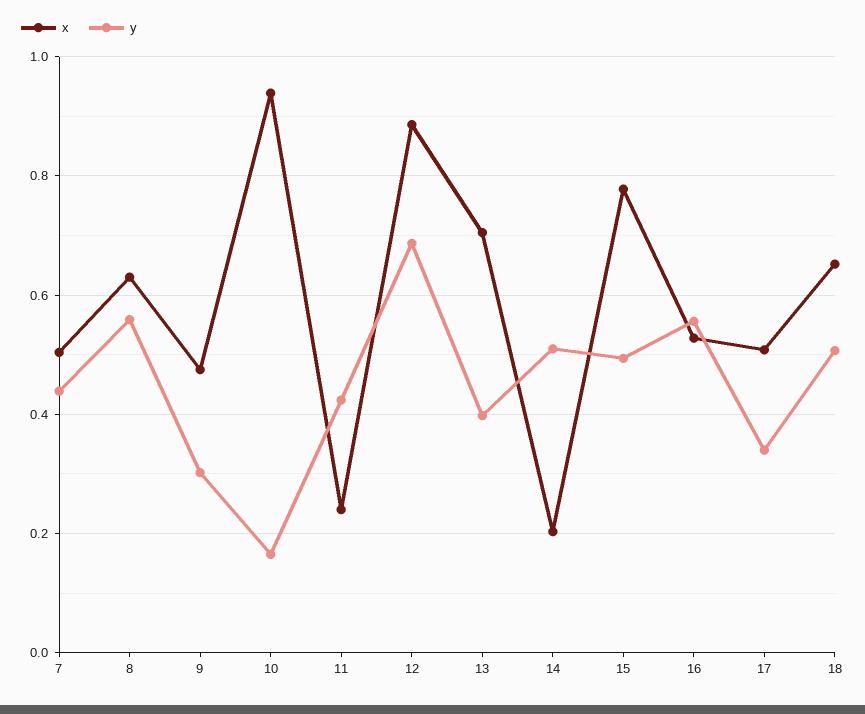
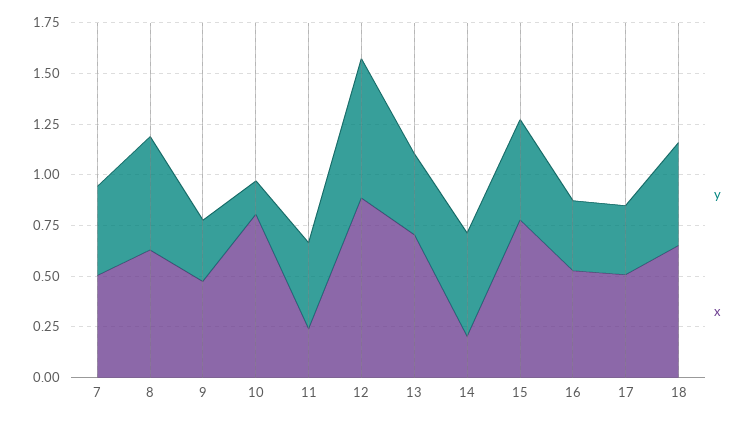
x, 10: 0.94 -> 0.8
y, 16: 0.56 -> 0.35

